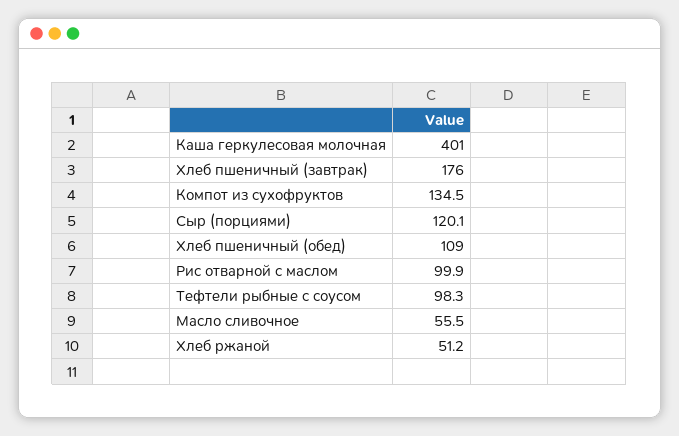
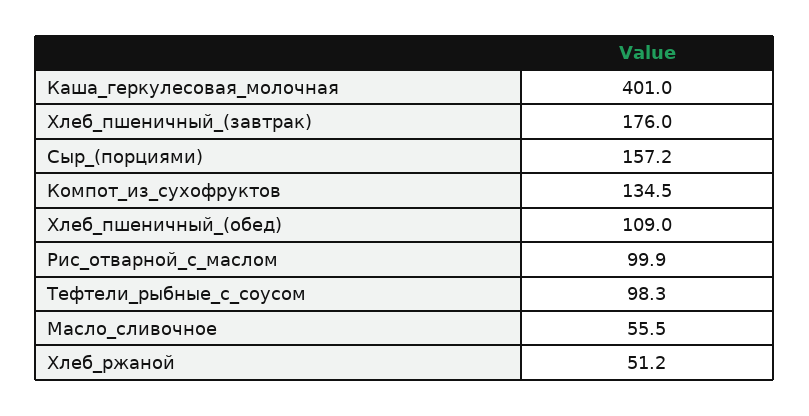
Сыр (порциями): 120.1 -> 157.2

